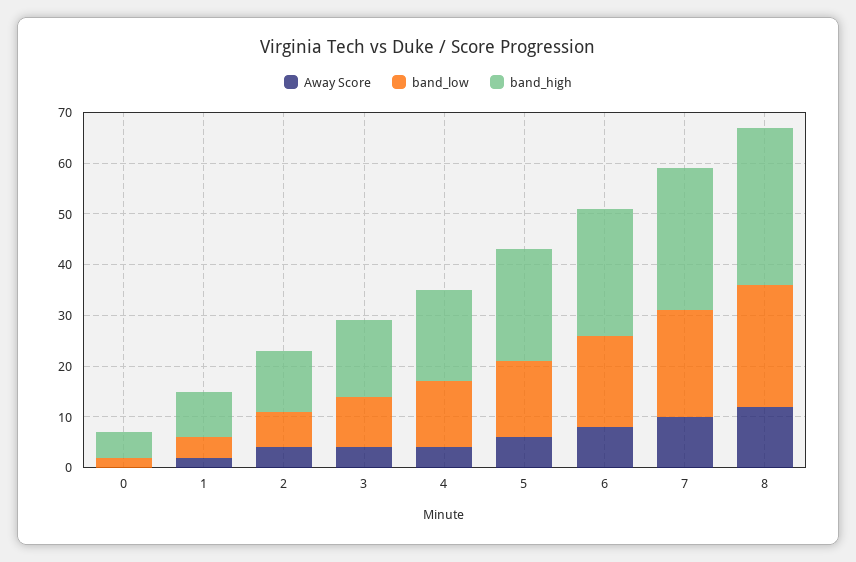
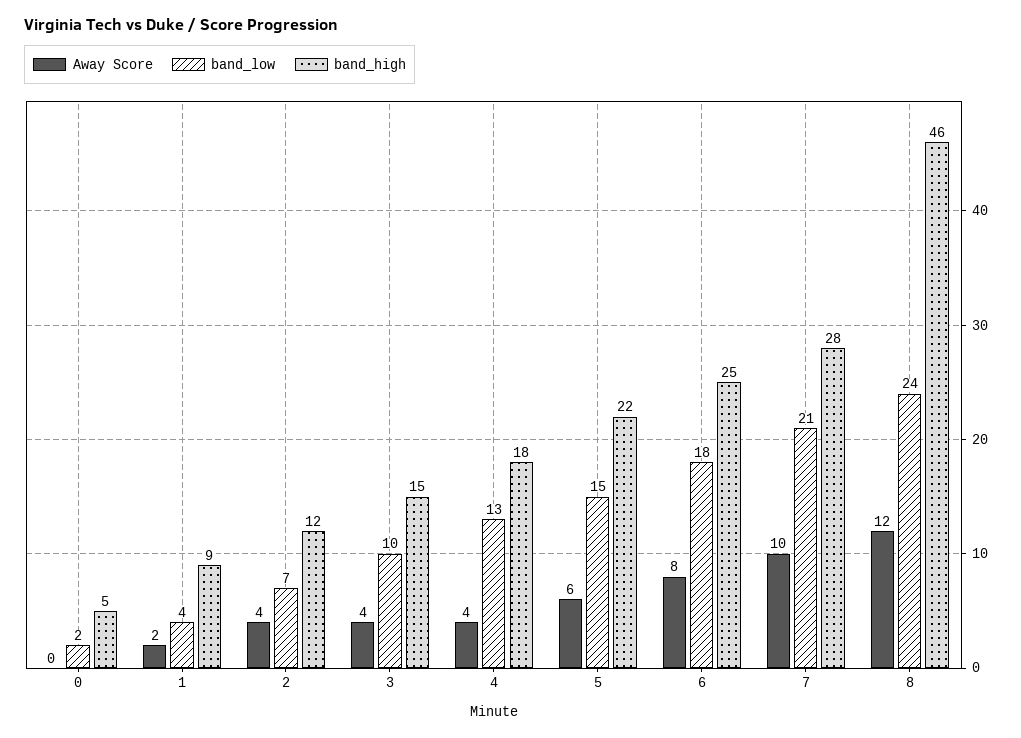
band_high, 8: 30 -> 46

